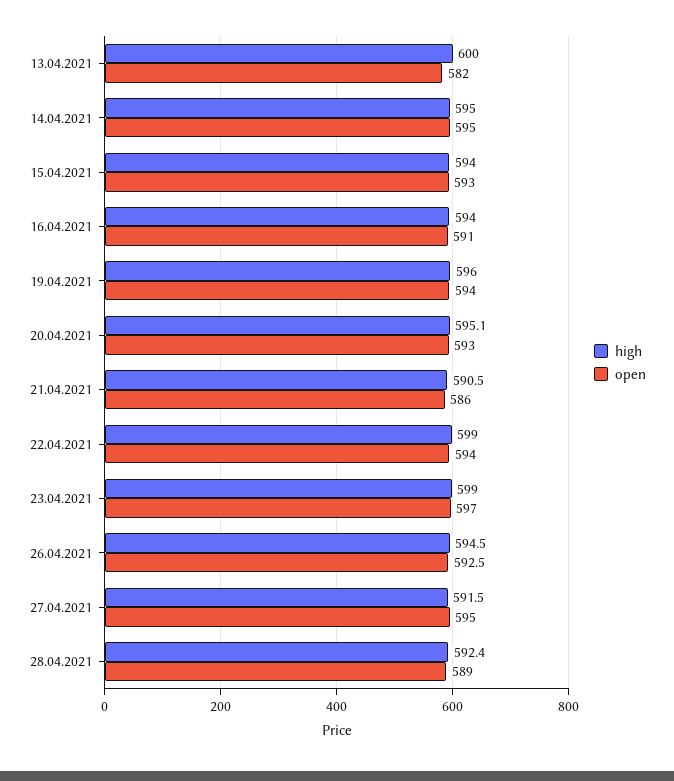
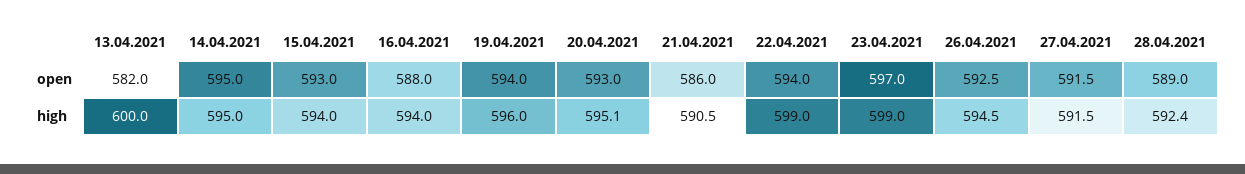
open, 16.04.2021: 591 -> 588
open, 27.04.2021: 595 -> 591.5

